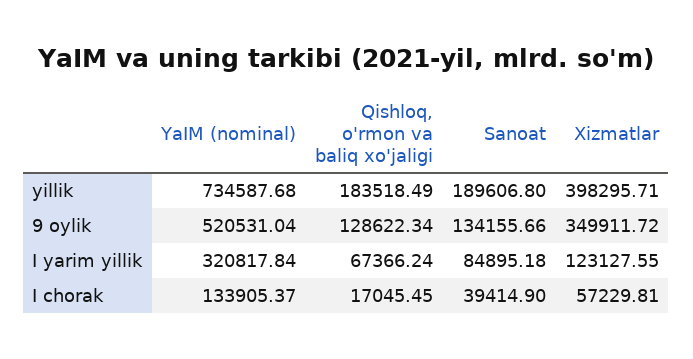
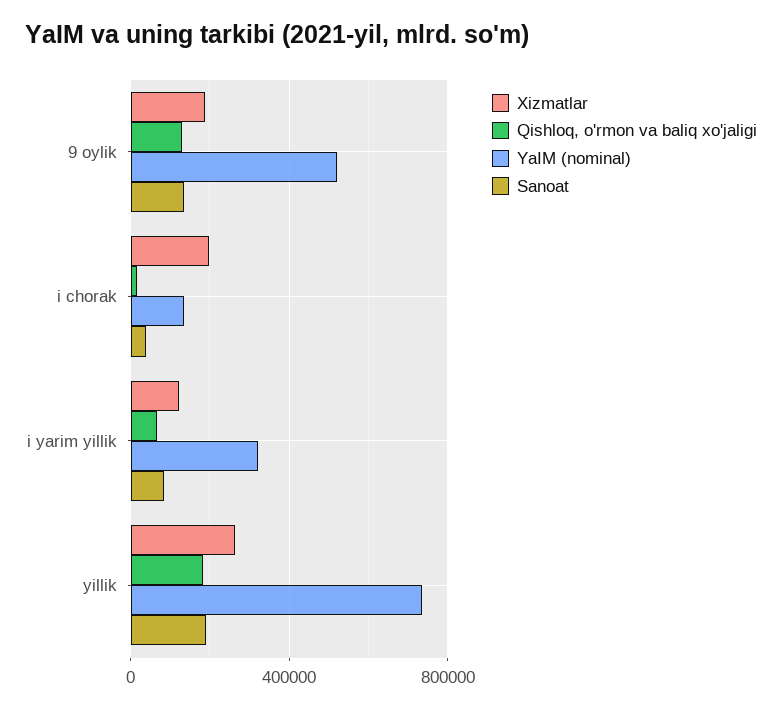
Xizmatlar, yillik: 398295.71 -> 250000
Xizmatlar, 9 oylik: 349911.72 -> 200000
Xizmatlar, I chorak: 57229.81 -> 200000

